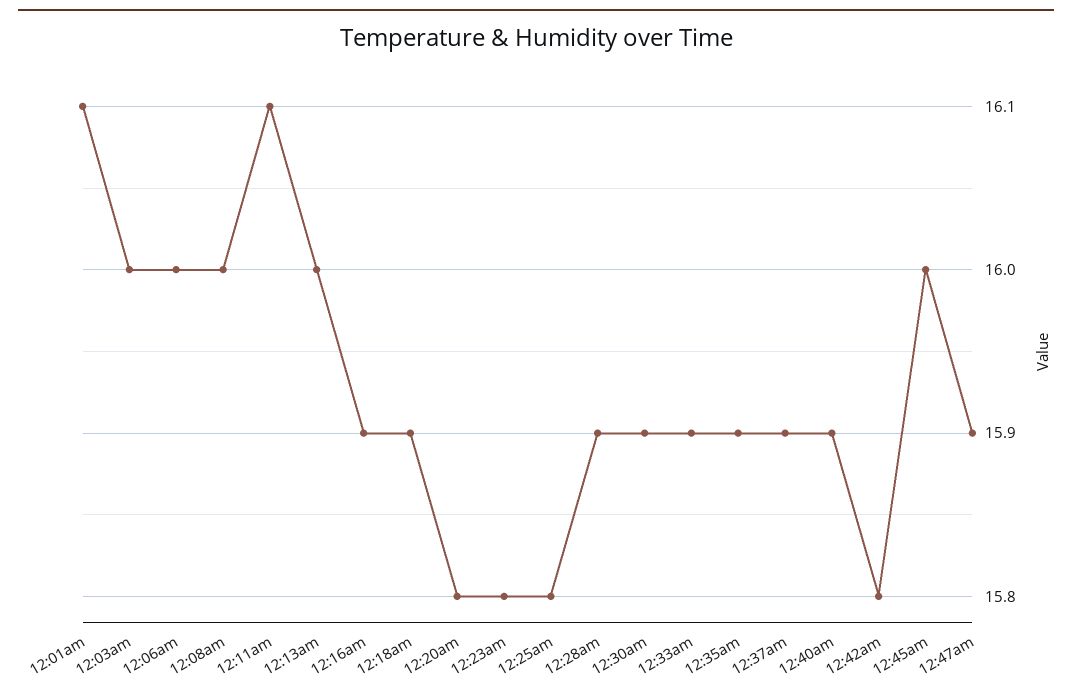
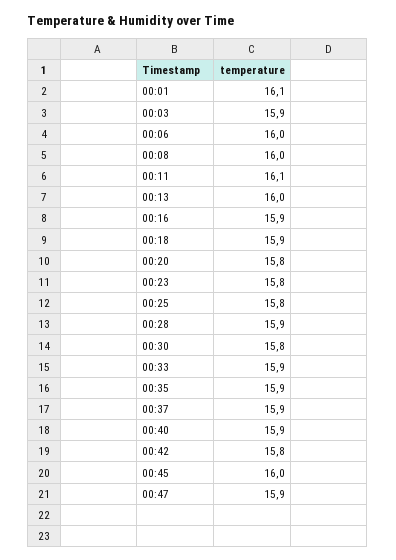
12:03am: 16 -> 15.9
12:30am: 15.9 -> 15.8

